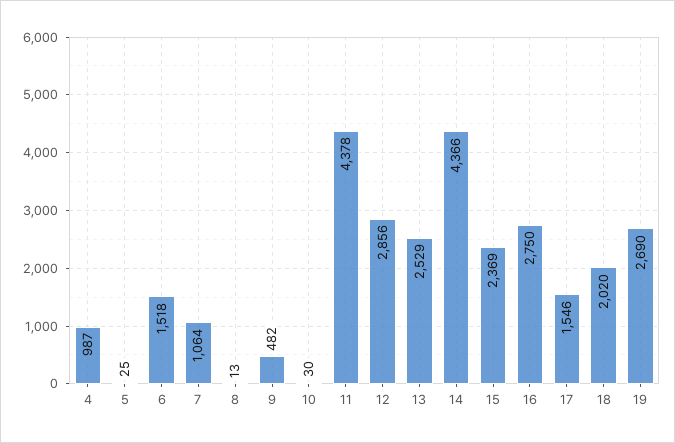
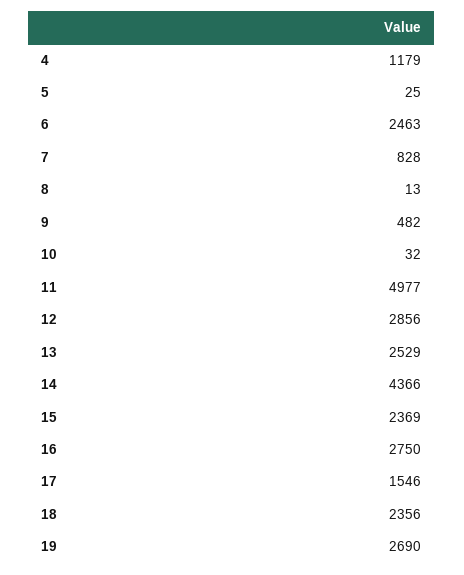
4: 987 -> 1179
6: 1518 -> 2463
7: 1064 -> 828
10: 30 -> 32
11: 4378 -> 4977
18: 2020 -> 2356

